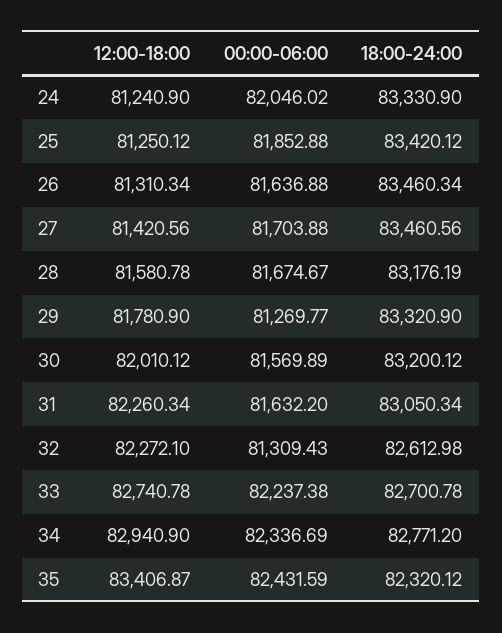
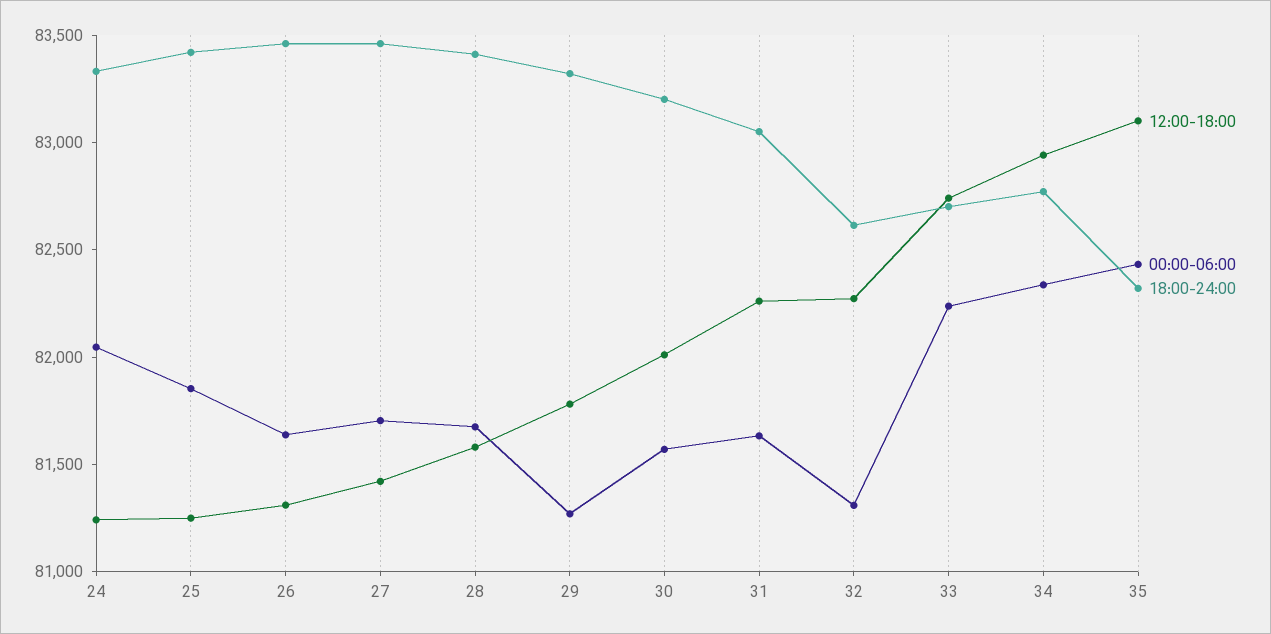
18:00-24:00, 28: 83176.19 -> 83400
12:00-18:00, 35: 83406.87 -> 83100

